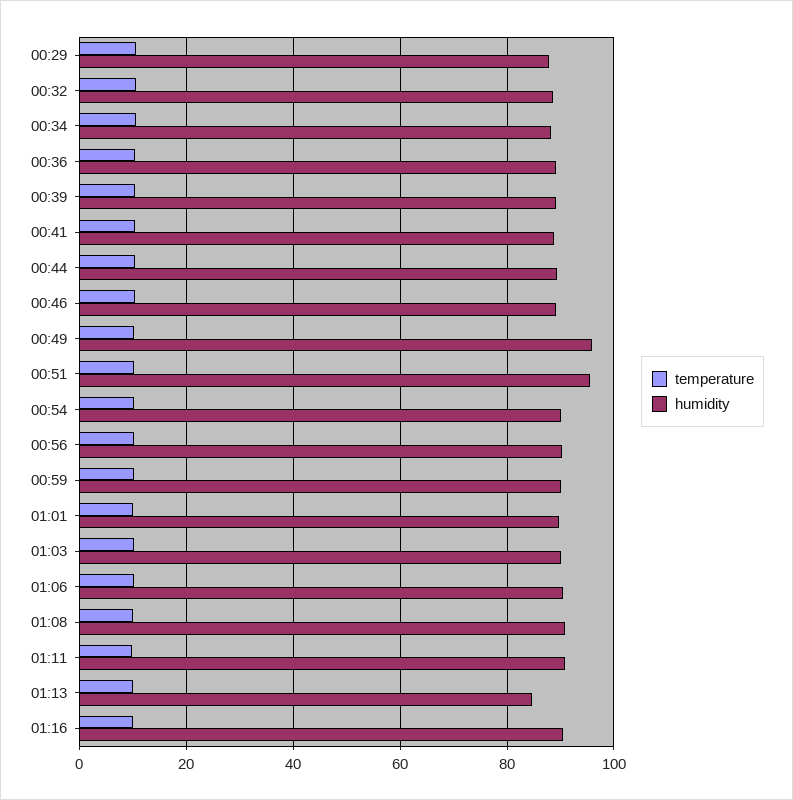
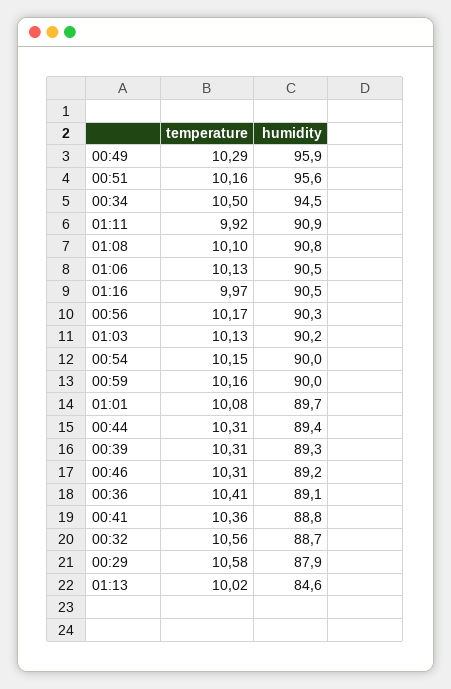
humidity, 00:34: 88 -> 94.5

